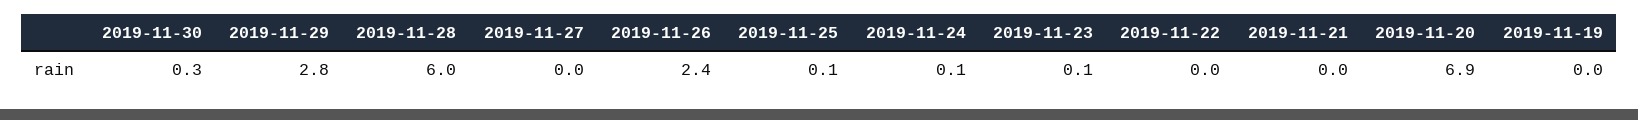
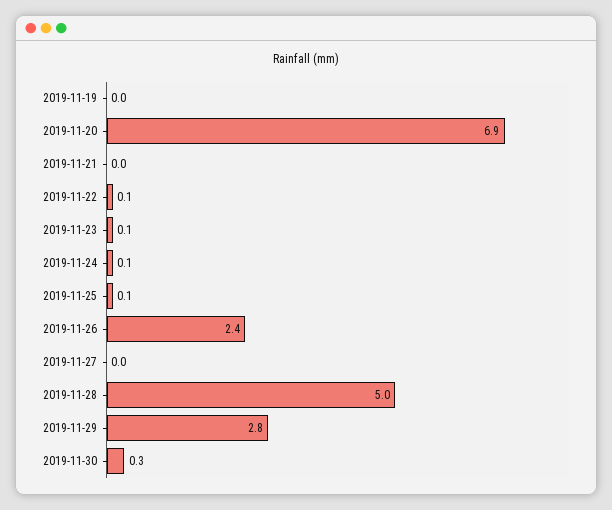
2019-11-28: 6 -> 5
2019-11-22: 0 -> 0.1

